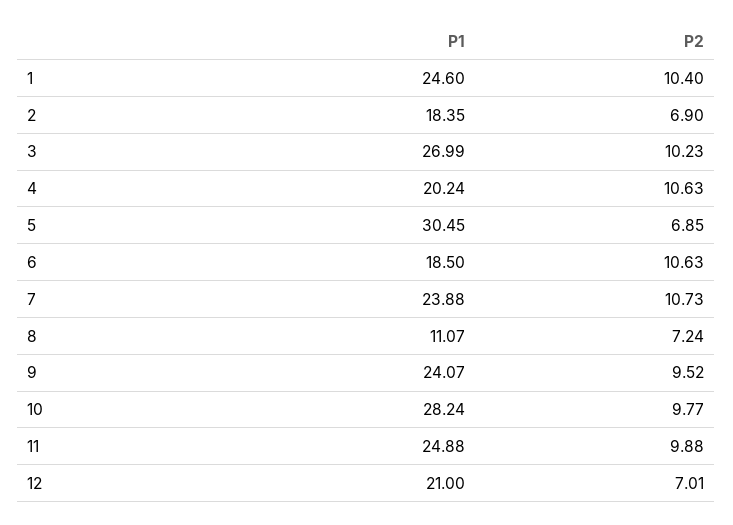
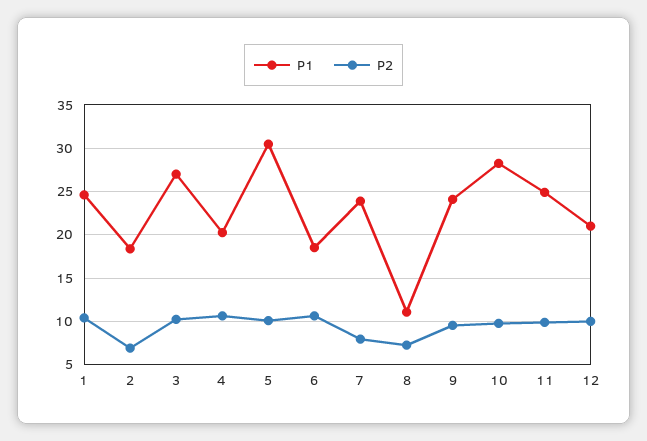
P2, 5: 6.85 -> 10
P2, 7: 10.73 -> 8
P2, 12: 7.01 -> 10

